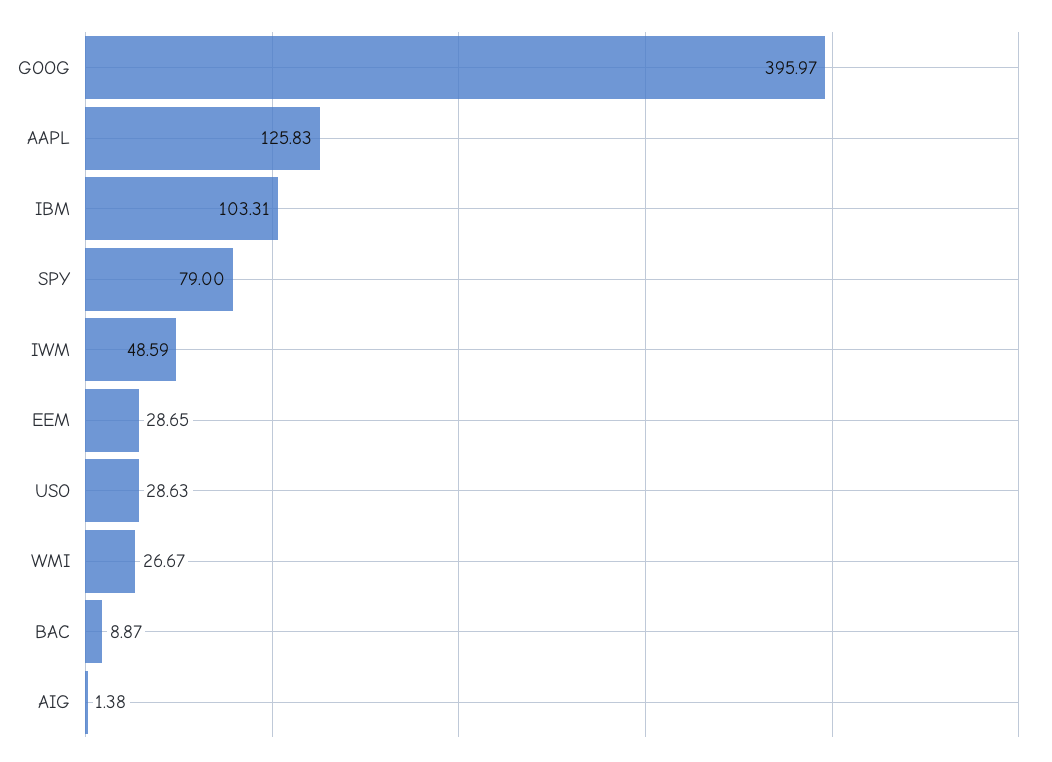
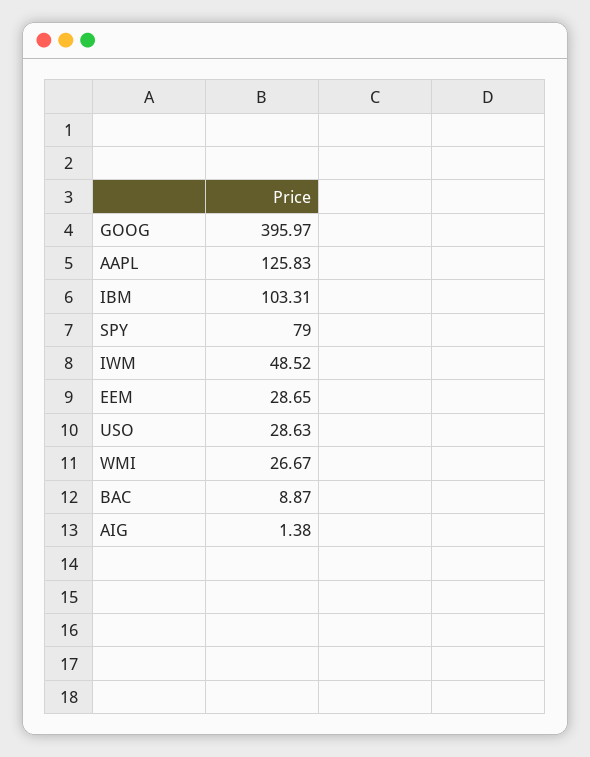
IWM: 48.59 -> 48.52

